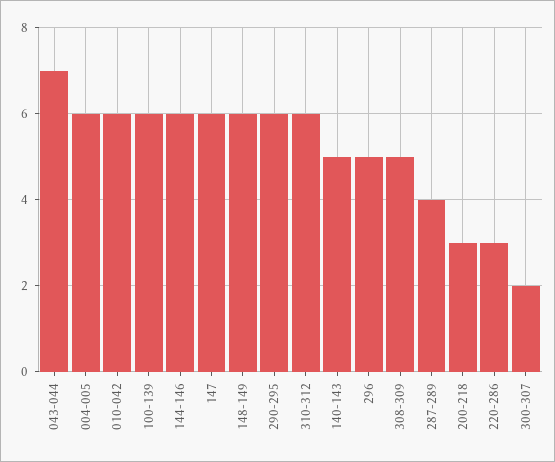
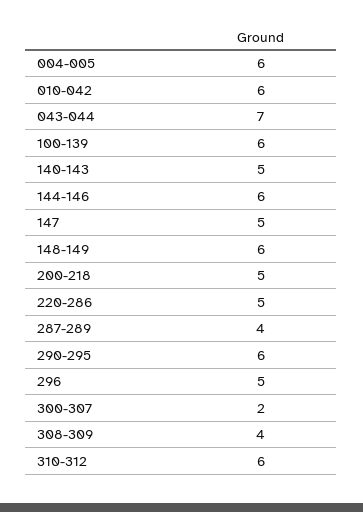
147: 6 -> 5
308-309: 5 -> 4
200-218: 3 -> 5
220-286: 3 -> 5

